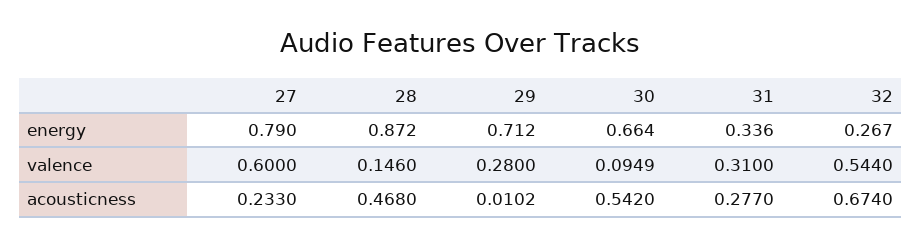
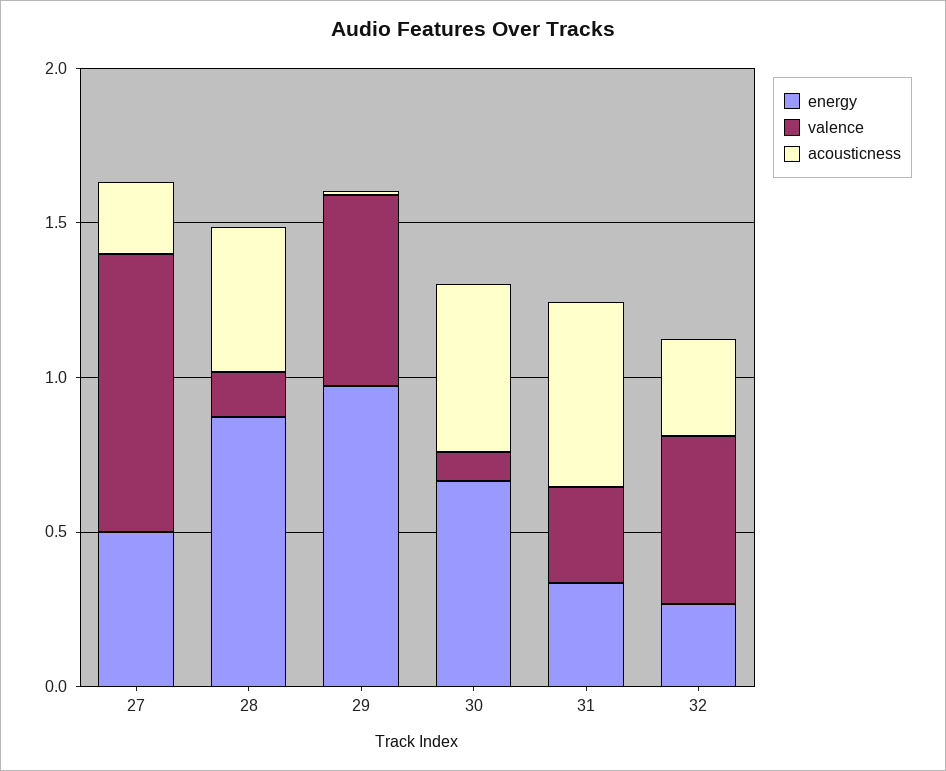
energy, 27: 0.79 -> 0.5
energy, 29: 0.712 -> 1
valence, 27: 0.6 -> 0.9
valence, 29: 0.28 -> 0.6
acousticness, 31: 0.277 -> 0.6
acousticness, 32: 0.674 -> 0.3

